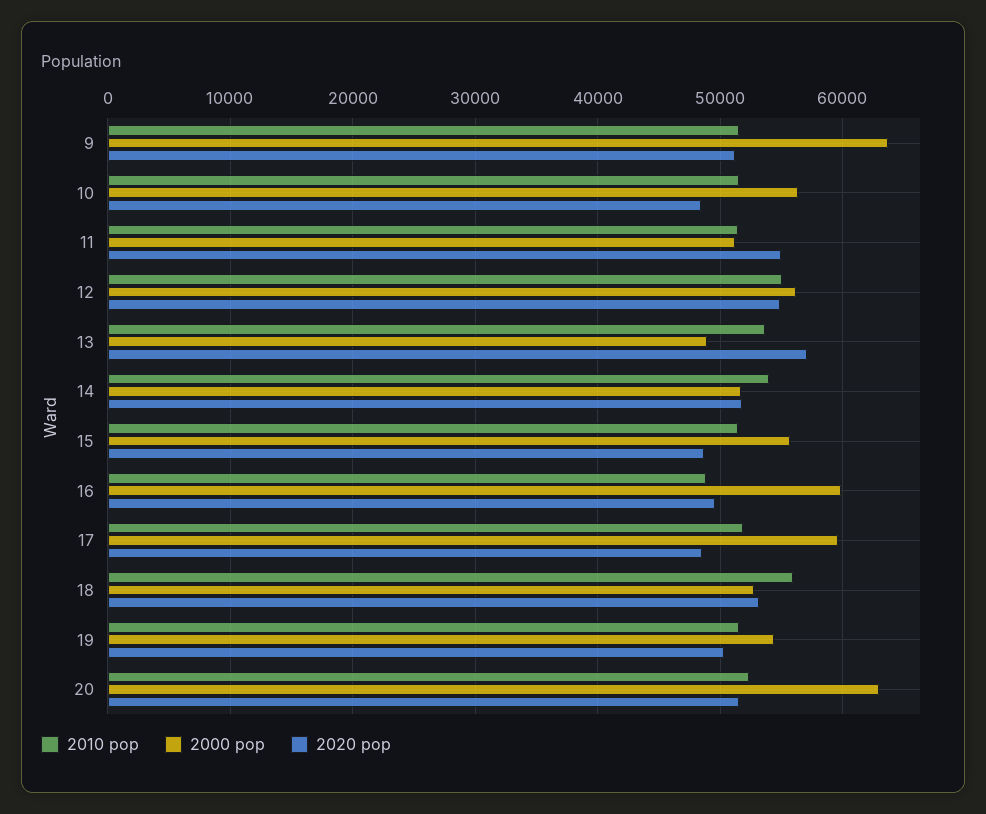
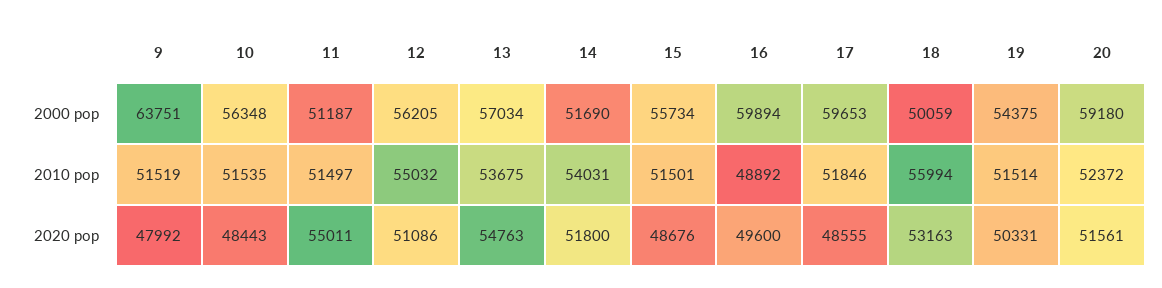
2020 pop, 9: 51000 -> 47992
2020 pop, 12: 55000 -> 51086
2000 pop, 13: 49000 -> 57034
2020 pop, 13: 57000 -> 54763
2000 pop, 18: 53000 -> 50059
2000 pop, 20: 63000 -> 59180

